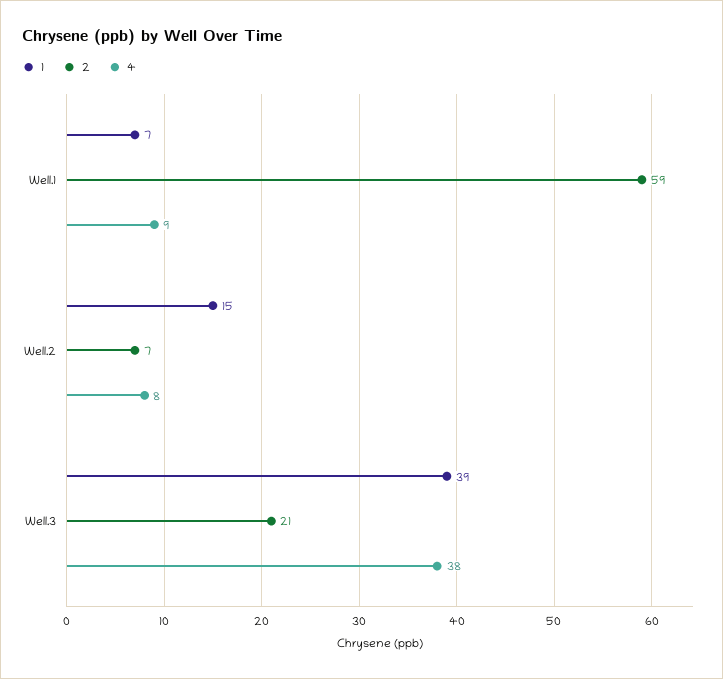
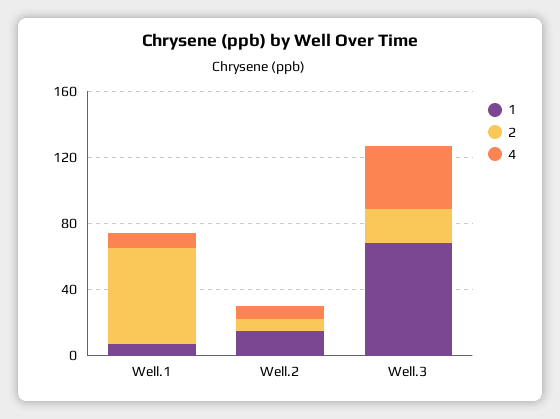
1, Well.3: 39 -> 70

